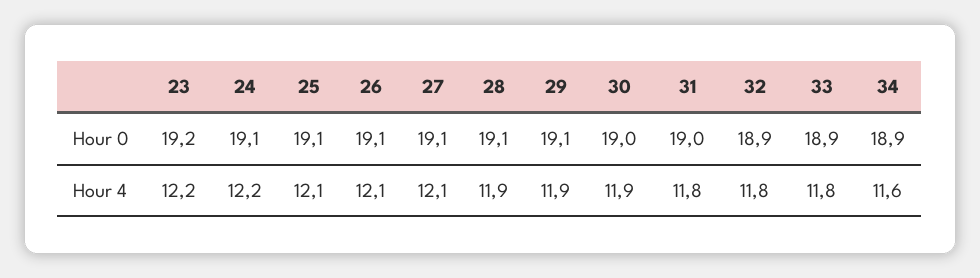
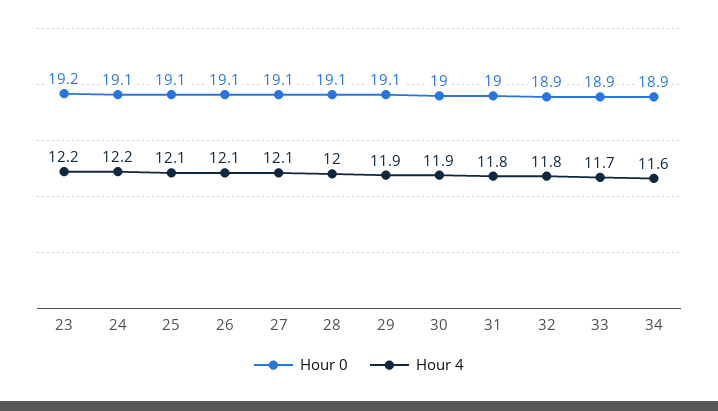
Hour 4, 28: 11.9 -> 12
Hour 4, 33: 11.8 -> 11.7

